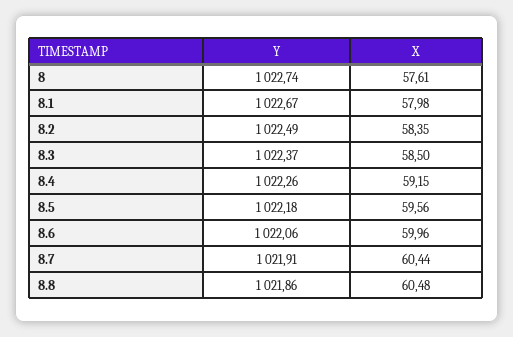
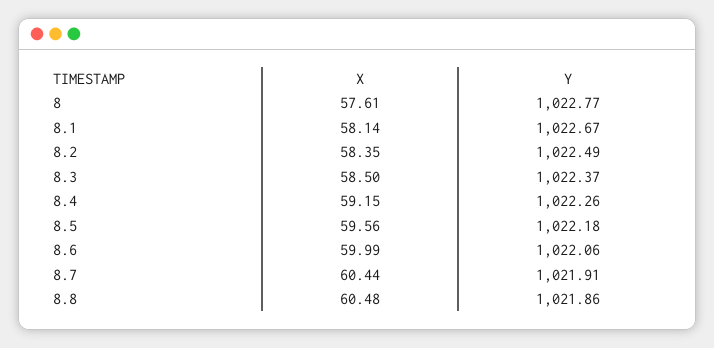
Y, 8: 1022.74 -> 1022.77
X, 8.1: 57.98 -> 58.14
X, 8.6: 59.96 -> 59.99

